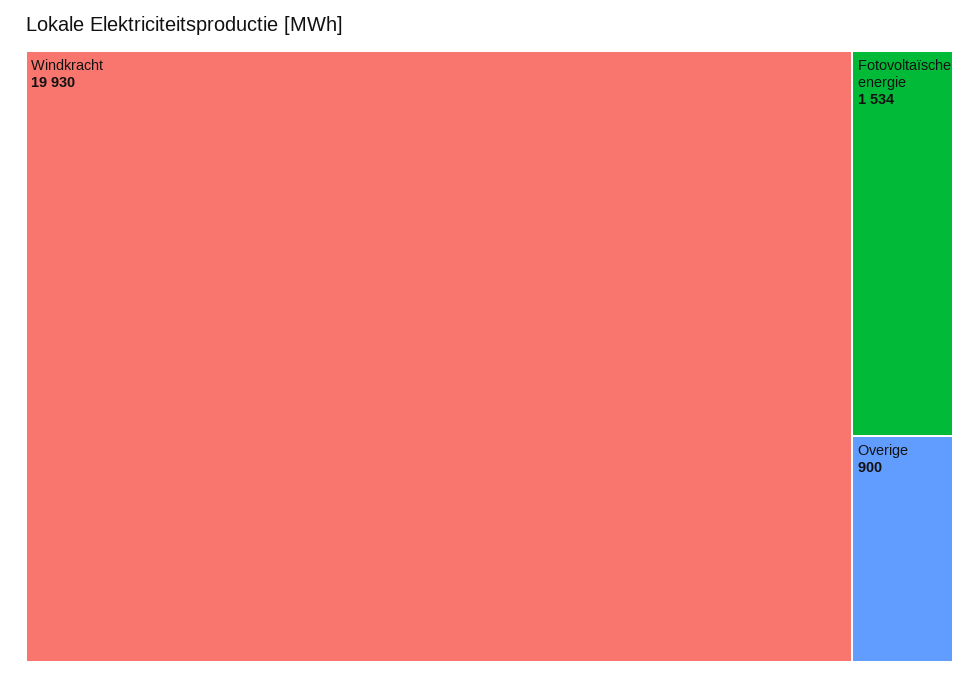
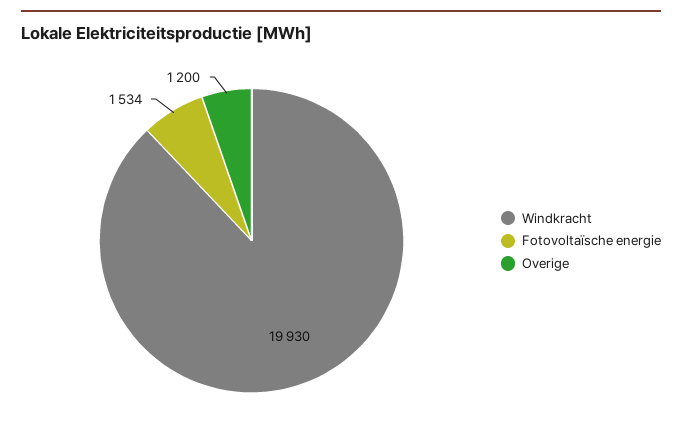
Overige: 900 -> 1200

